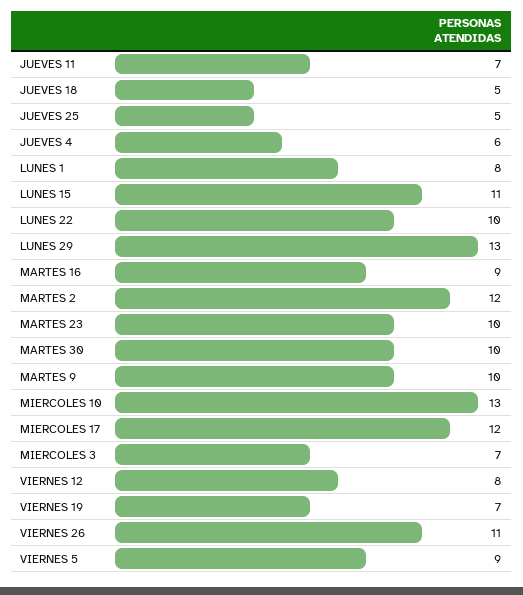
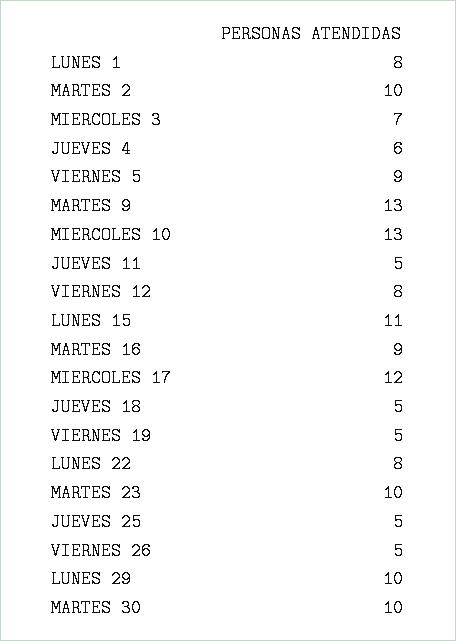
JUEVES 11: 7 -> 5
LUNES 22: 10 -> 8
LUNES 29: 13 -> 10
MARTES 2: 12 -> 10
MARTES 9: 10 -> 13
VIERNES 19: 7 -> 5
VIERNES 26: 11 -> 5

